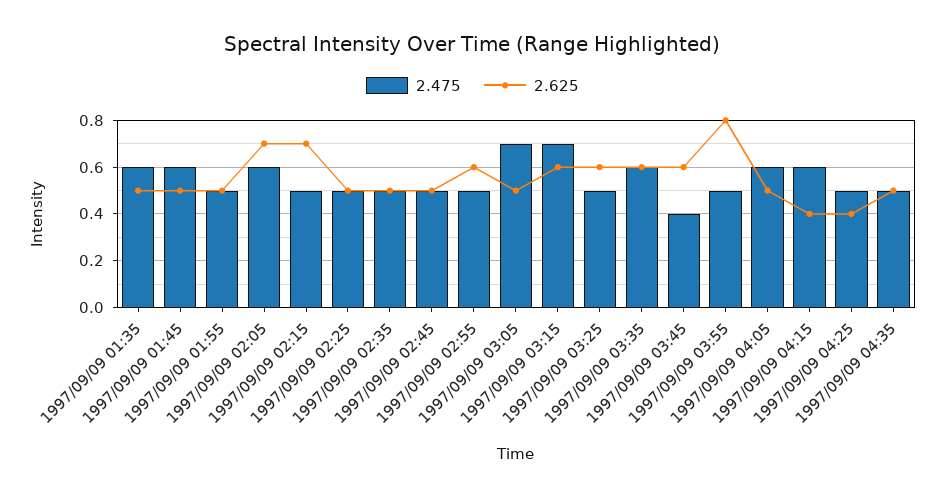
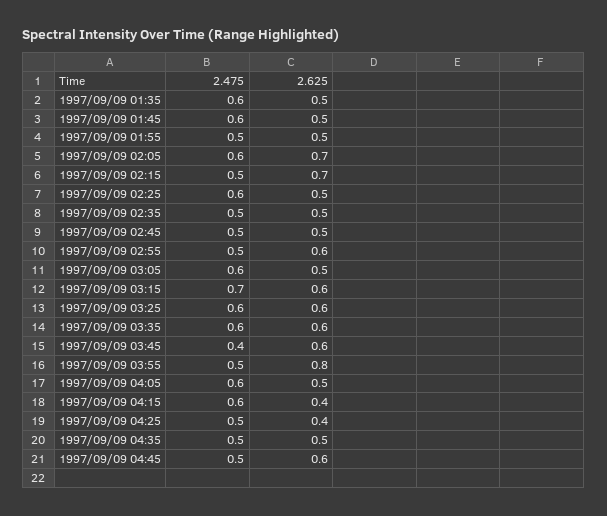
2.475, 1997/09/09 02:25: 0.5 -> 0.6
2.475, 1997/09/09 03:05: 0.7 -> 0.6
2.475, 1997/09/09 03:25: 0.5 -> 0.6
2.475, 1997/09/09 04:45: none -> 0.5
2.625, 1997/09/09 04:45: none -> 0.6

